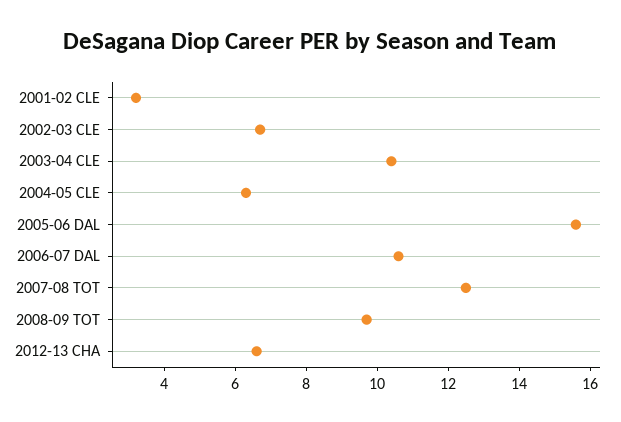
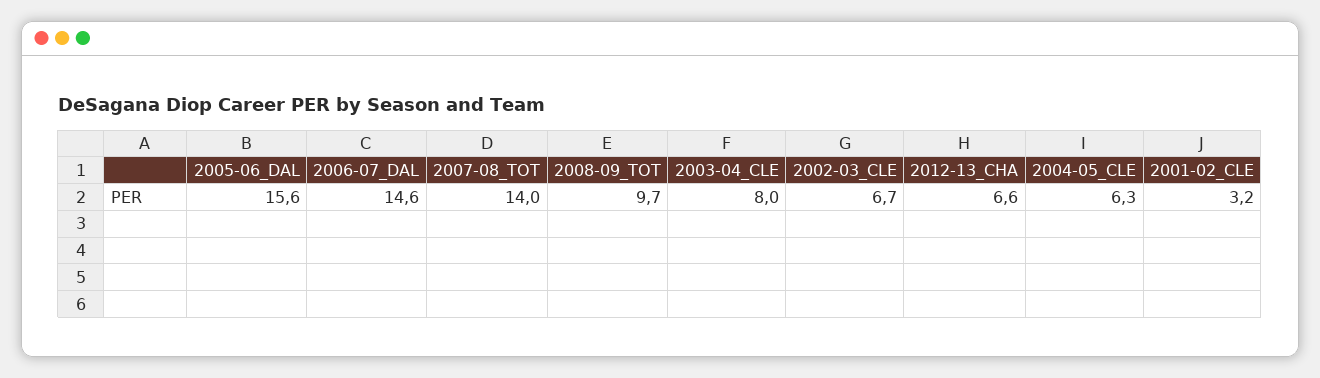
2003-04 CLE: 10.5 -> 8
2006-07 DAL: 10.5 -> 14.6
2007-08 TOT: 12.5 -> 14

